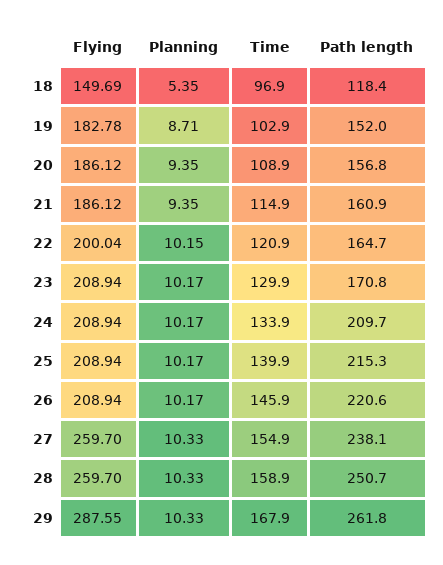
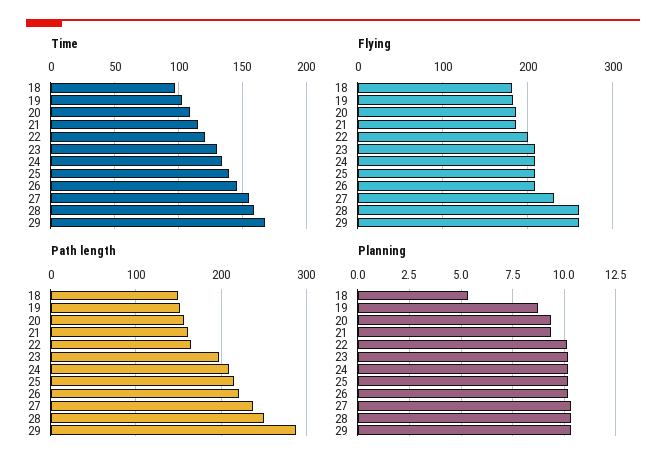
Flying, 18: 149.69 -> 180
Path length, 18: 118.4 -> 150
Path length, 23: 170.8 -> 200
Flying, 27: 259.7 -> 230
Flying, 29: 287.55 -> 260
Path length, 29: 261.8 -> 290

